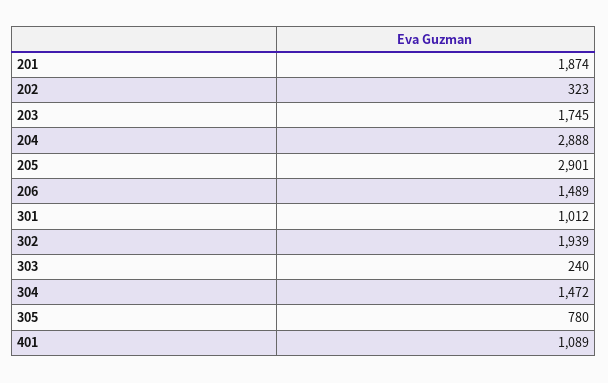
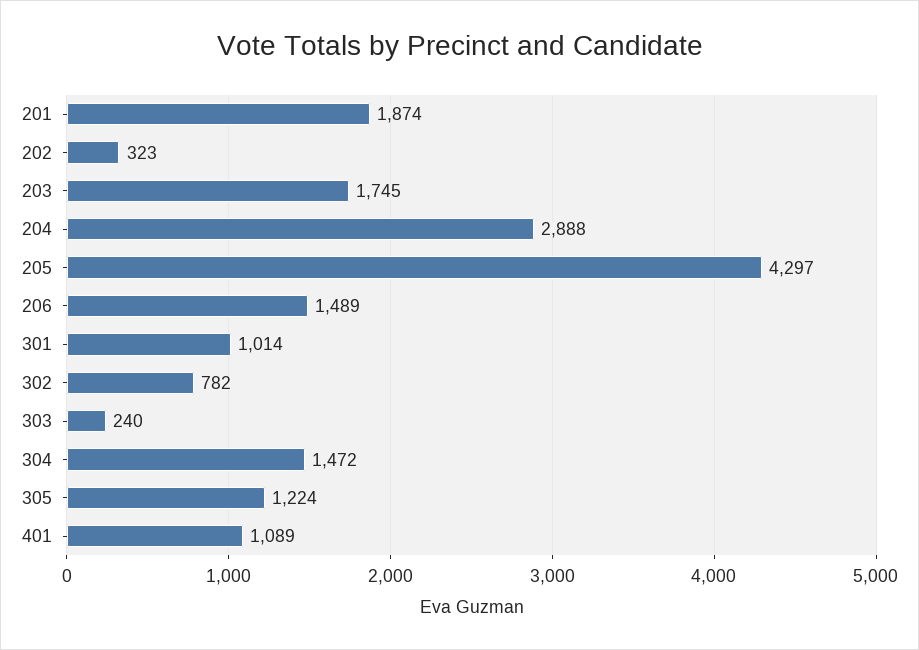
205: 2901 -> 4297
301: 1012 -> 1014
302: 1939 -> 782
305: 780 -> 1224

